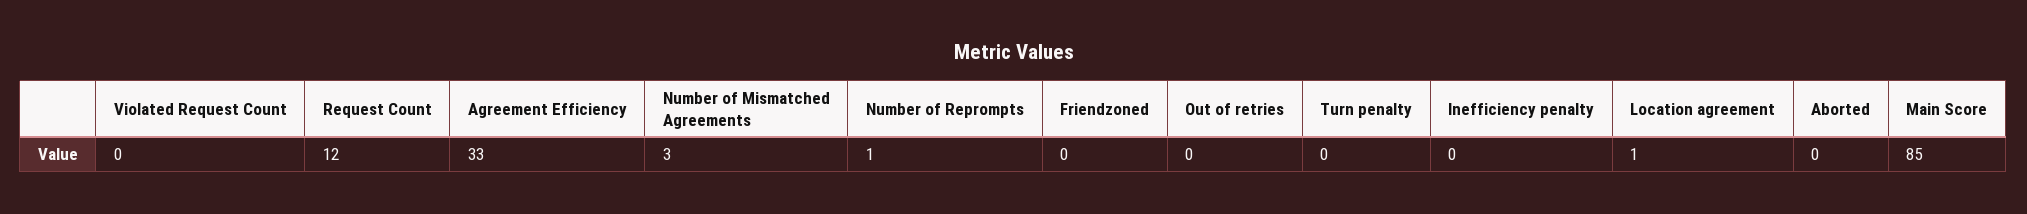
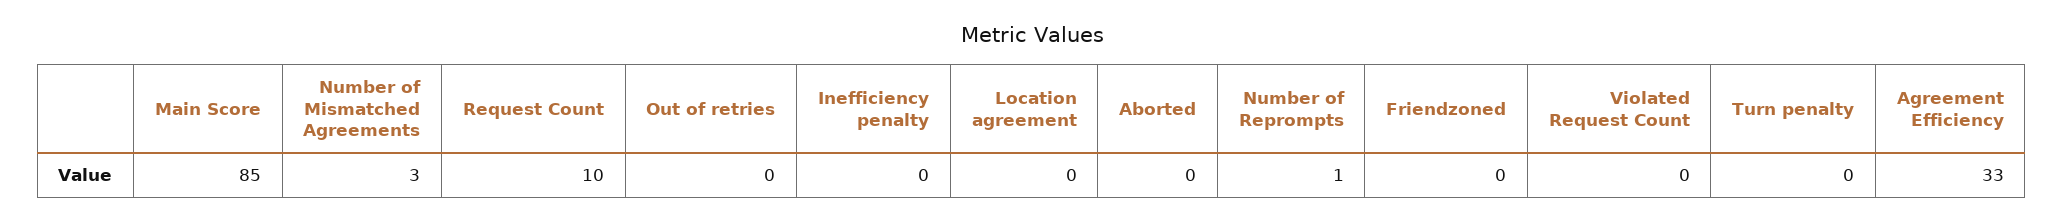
Request Count: 12 -> 10
Location agreement: 1 -> 0

